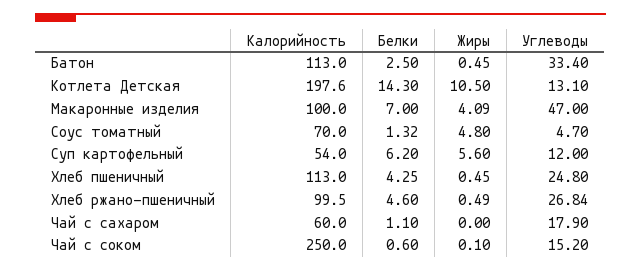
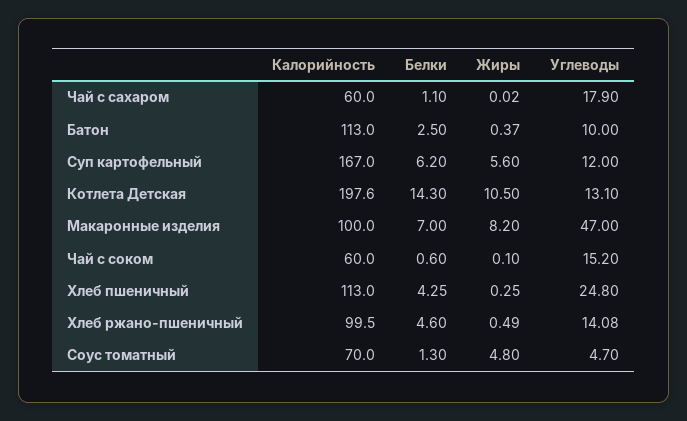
Жиры, Батон: 0.45 -> 0.37
Углеводы, Батон: 33.4 -> 10
Жиры, Макаронные изделия: 4.09 -> 8.2
Белки, Соус томатный: 1.32 -> 1.3
Калорийность, Суп картофельный: 54 -> 167
Жиры, Хлеб пшеничный: 0.45 -> 0.25
Углеводы, Хлеб ржано-пшеничный: 26.84 -> 14.08
Жиры, Чай с сахаром: 0 -> 0.02
Калорийность, Чай с соком: 250 -> 60

